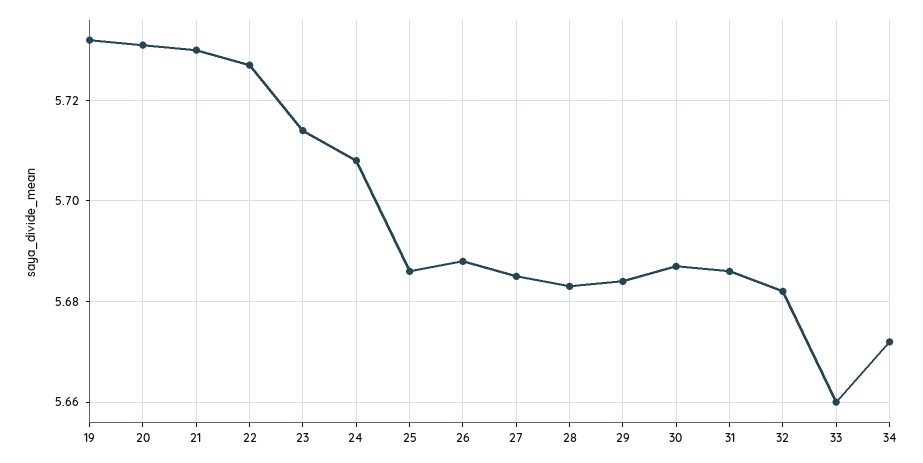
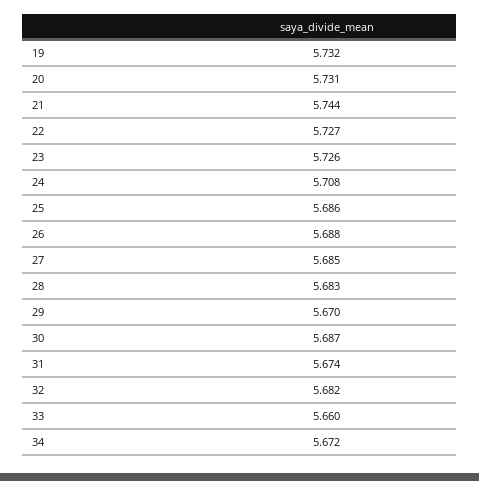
21: 5.73 -> 5.744
23: 5.715 -> 5.726
29: 5.685 -> 5.67
31: 5.685 -> 5.674

